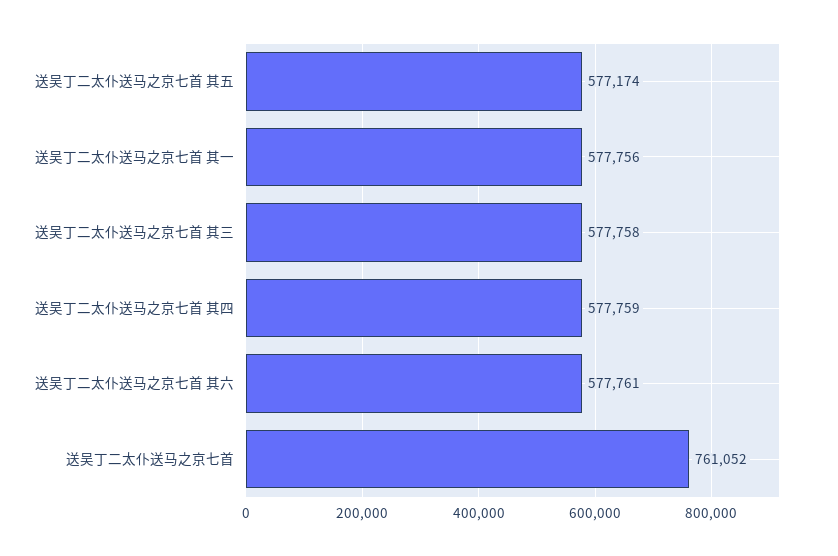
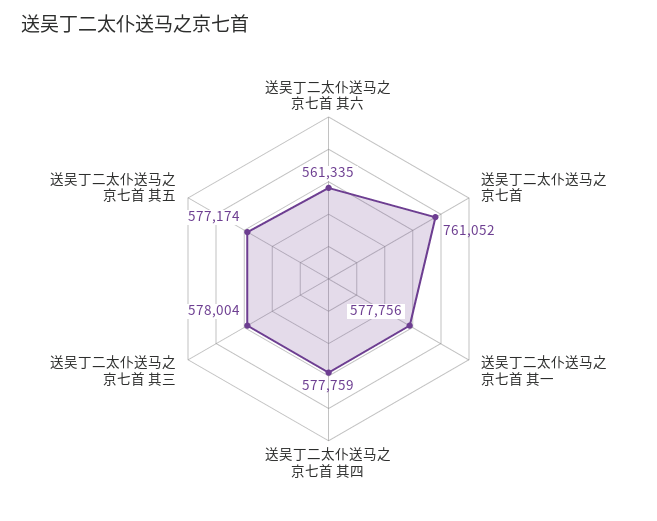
送吴丁二太仆送马之京七首 其三: 577758 -> 578004
送吴丁二太仆送马之京七首 其六: 577761 -> 561335

